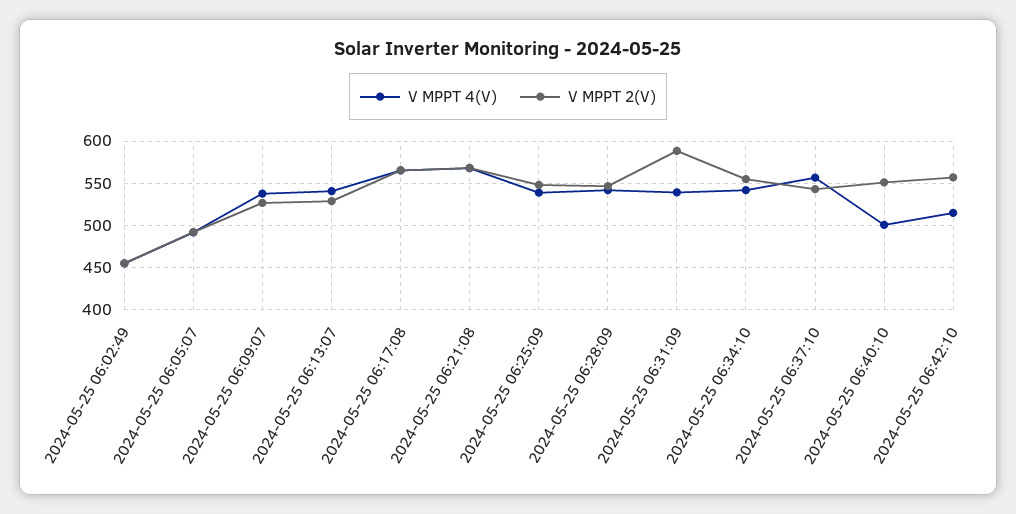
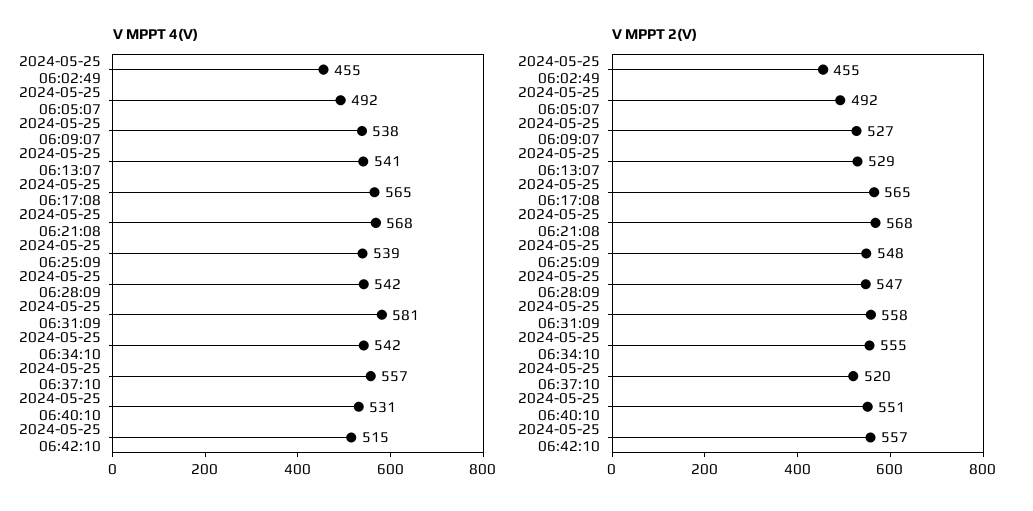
V MPPT 4(V), 2024-05-25 06:31:09: 540 -> 581
V MPPT 2(V), 2024-05-25 06:31:09: 590 -> 558
V MPPT 2(V), 2024-05-25 06:37:10: 540 -> 520
V MPPT 4(V), 2024-05-25 06:40:10: 500 -> 531

